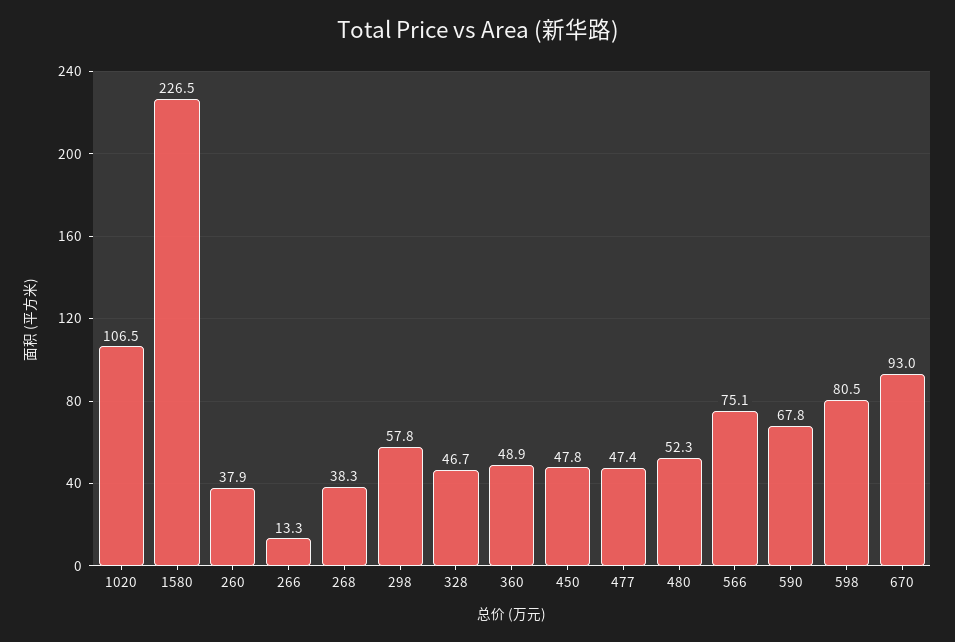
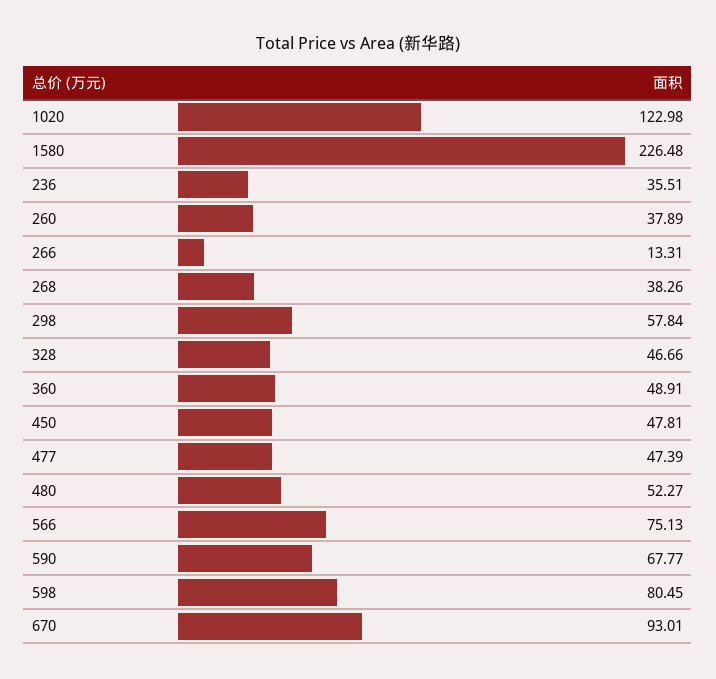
1020: 106.5 -> 122.98
236: none -> 35.51

